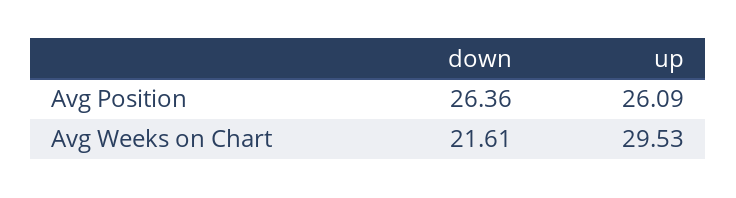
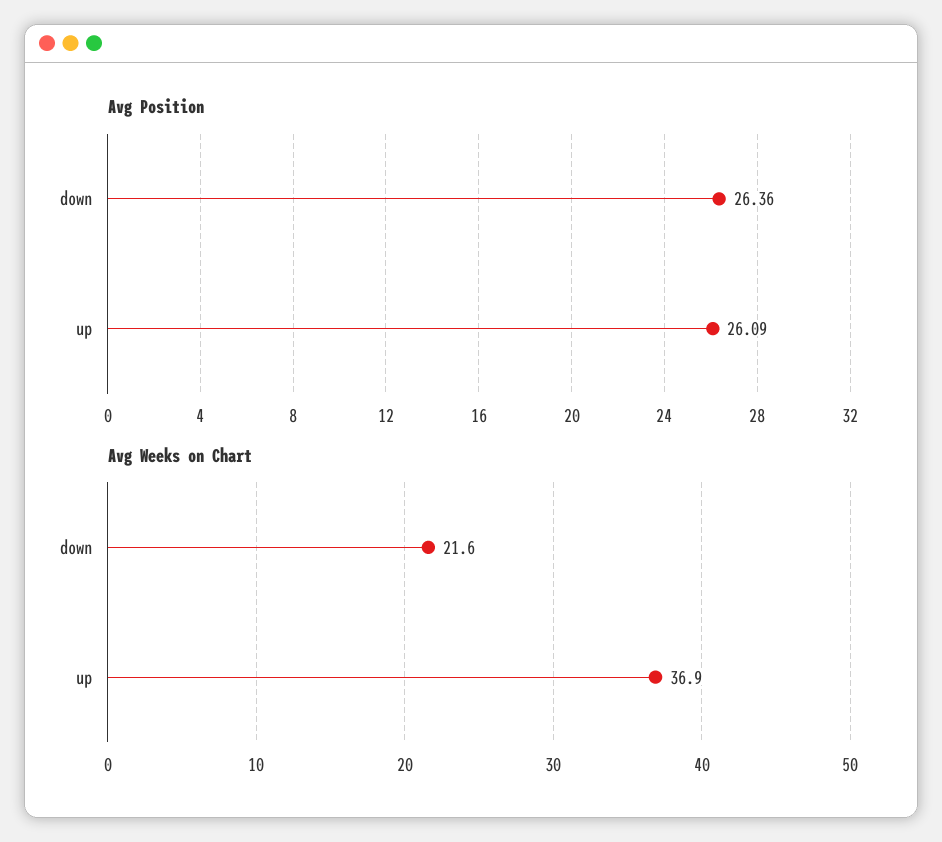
Avg Weeks on Chart, up: 29.53 -> 36.9

